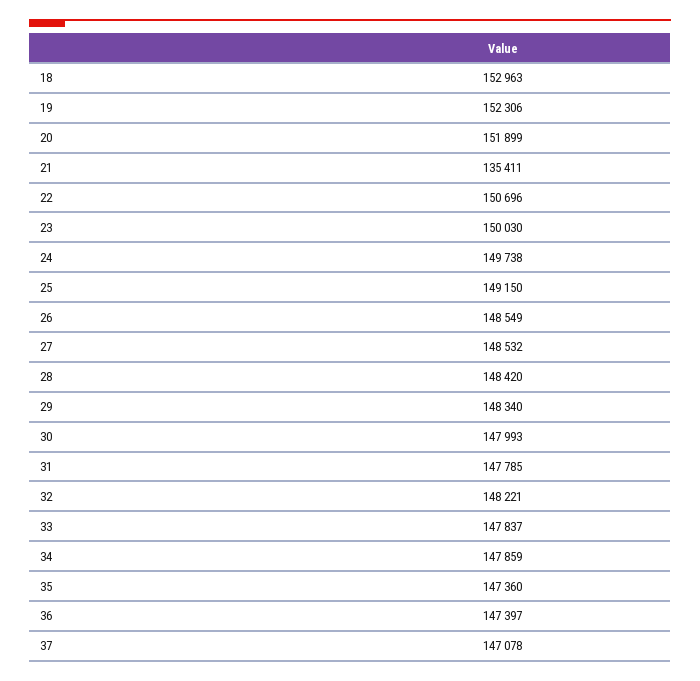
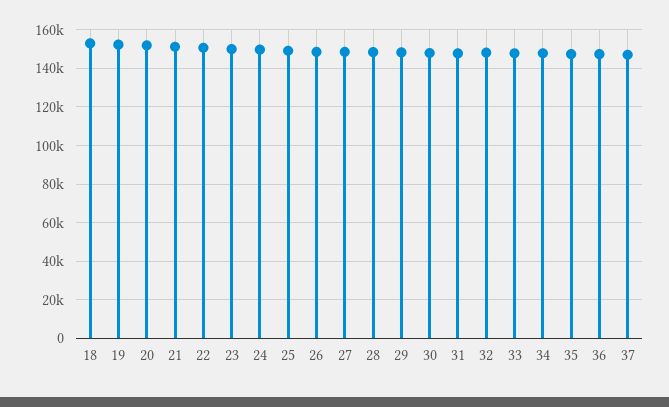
21: 135411 -> 150000

